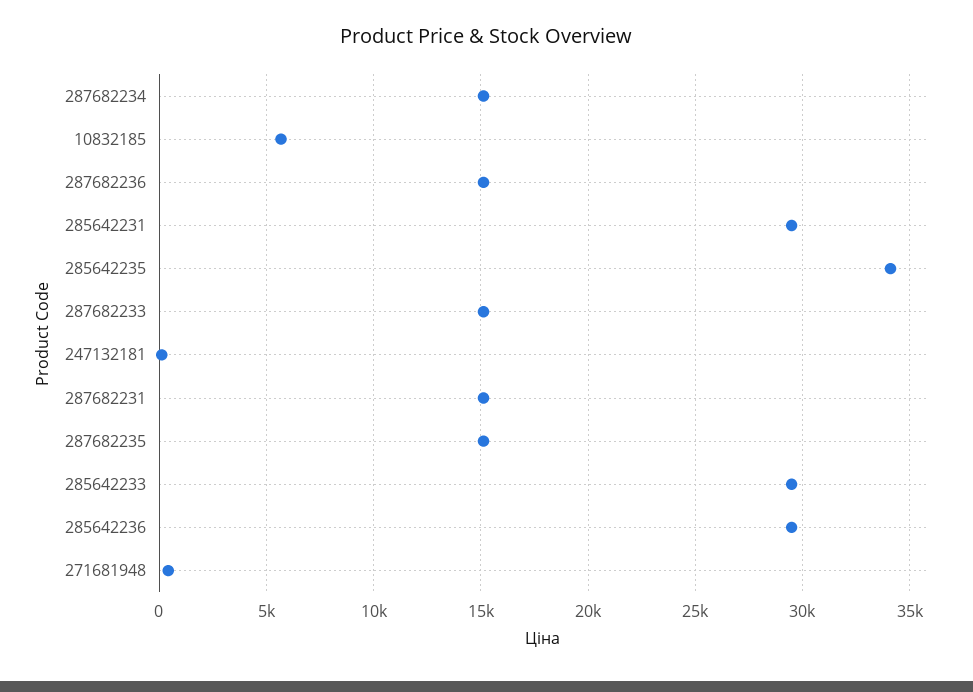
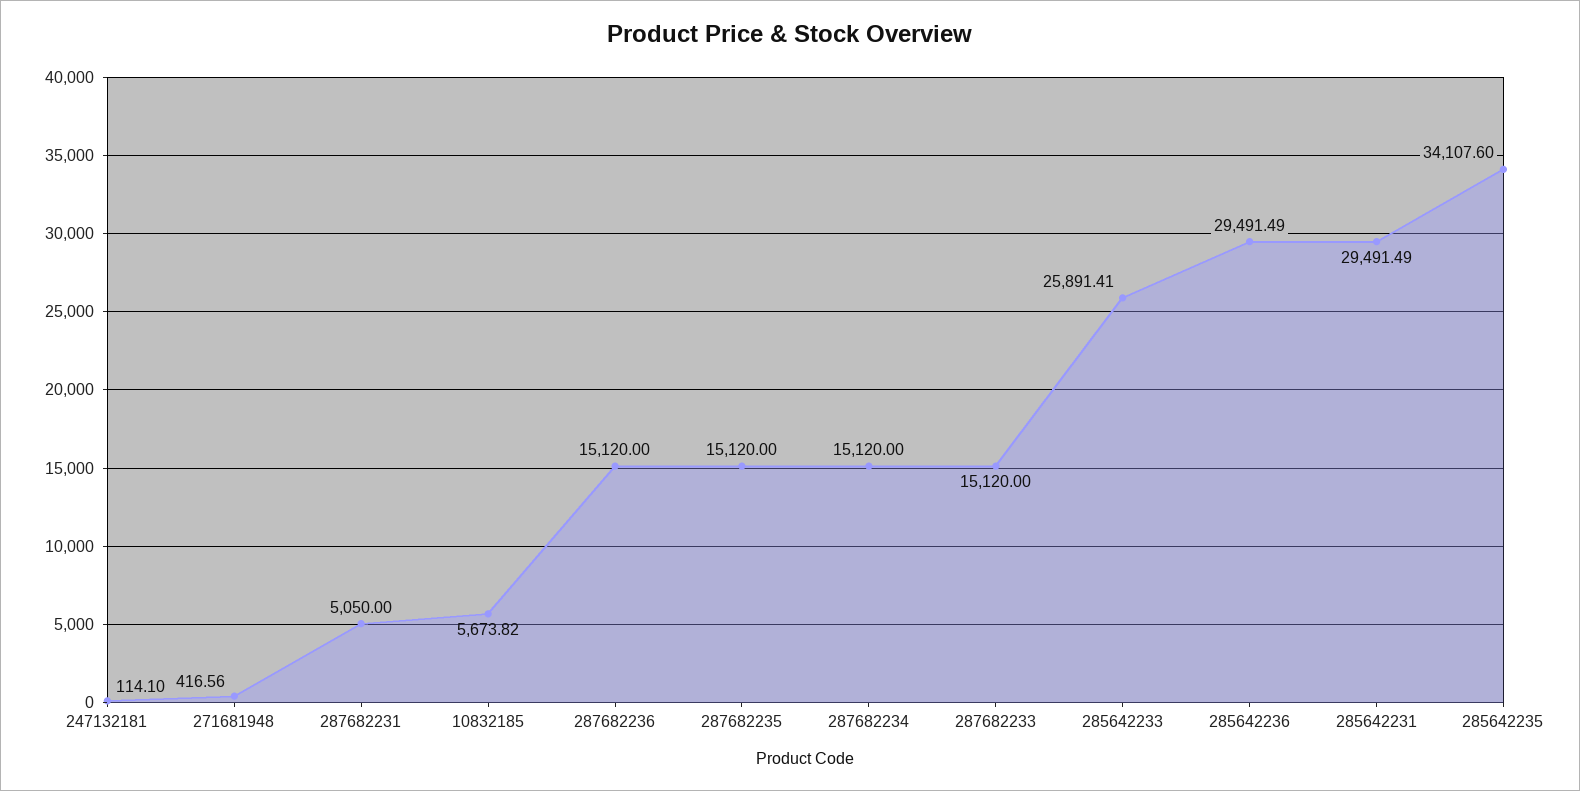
287682231: 15000 -> 5050
285642233: 29500 -> 25891.41

